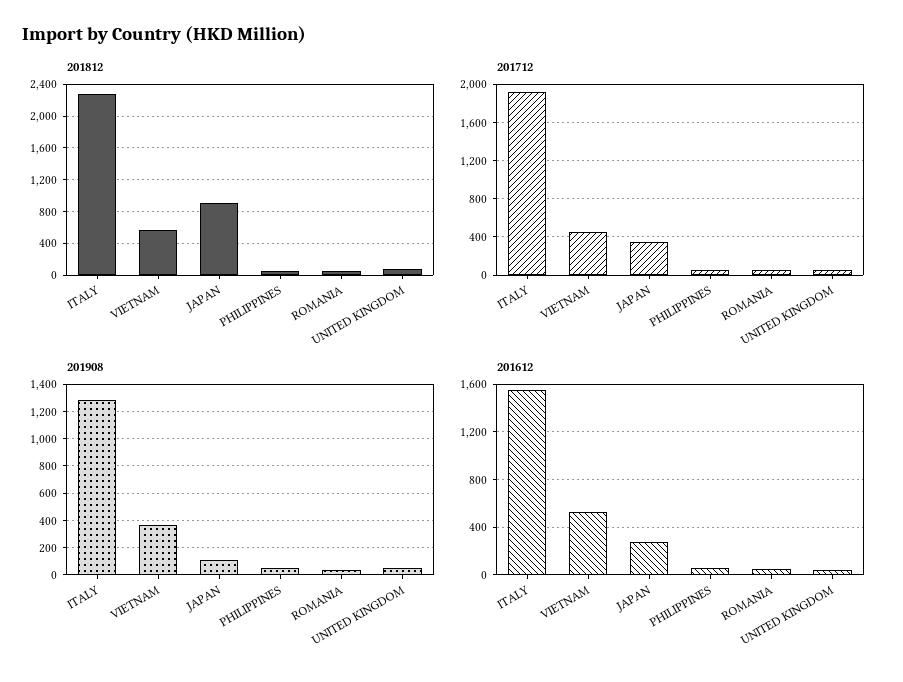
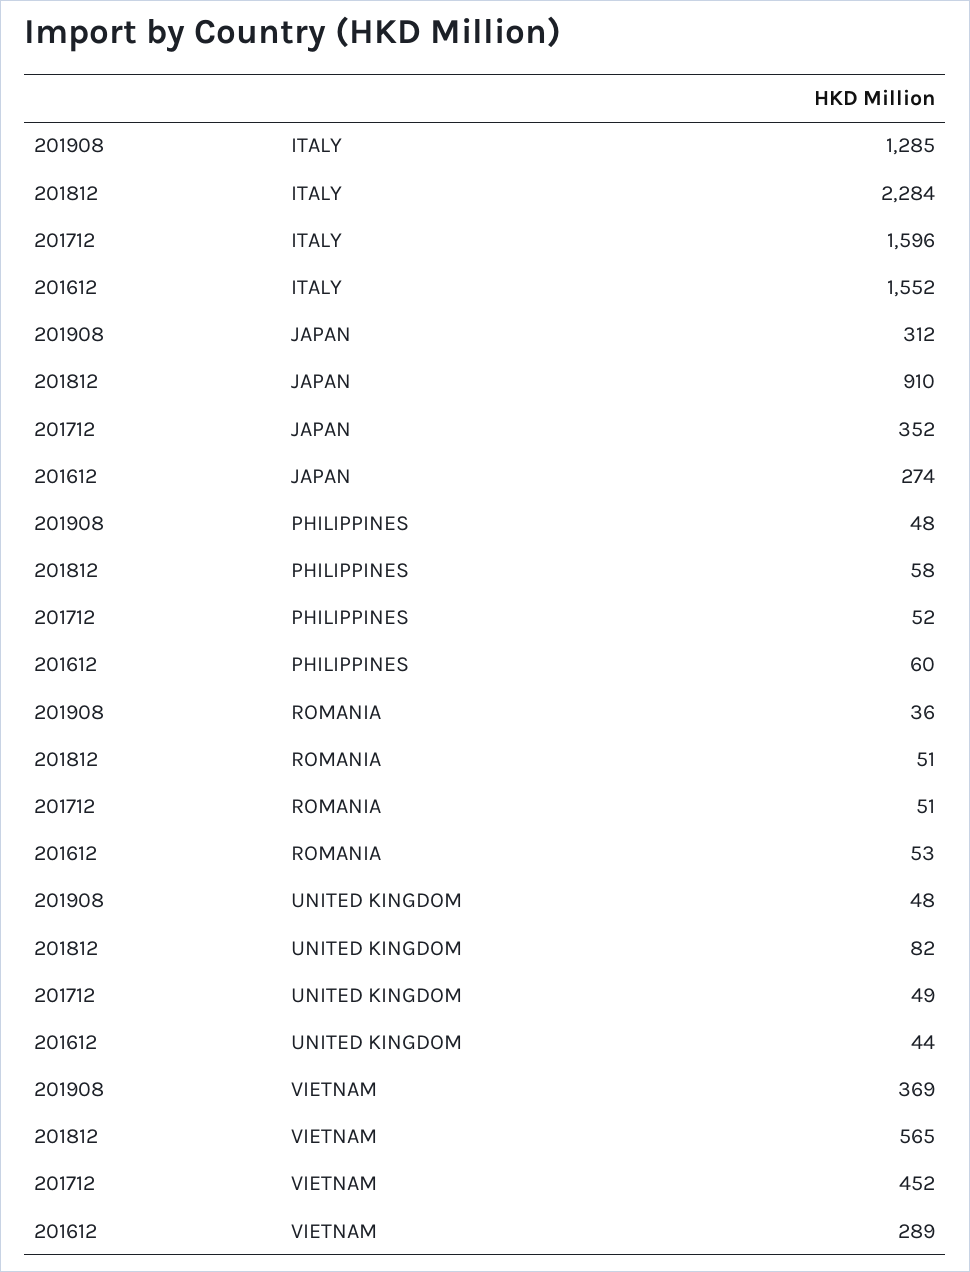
201712, ITALY: 1900 -> 1596
201908, JAPAN: 100 -> 312
201612, VIETNAM: 500 -> 289

